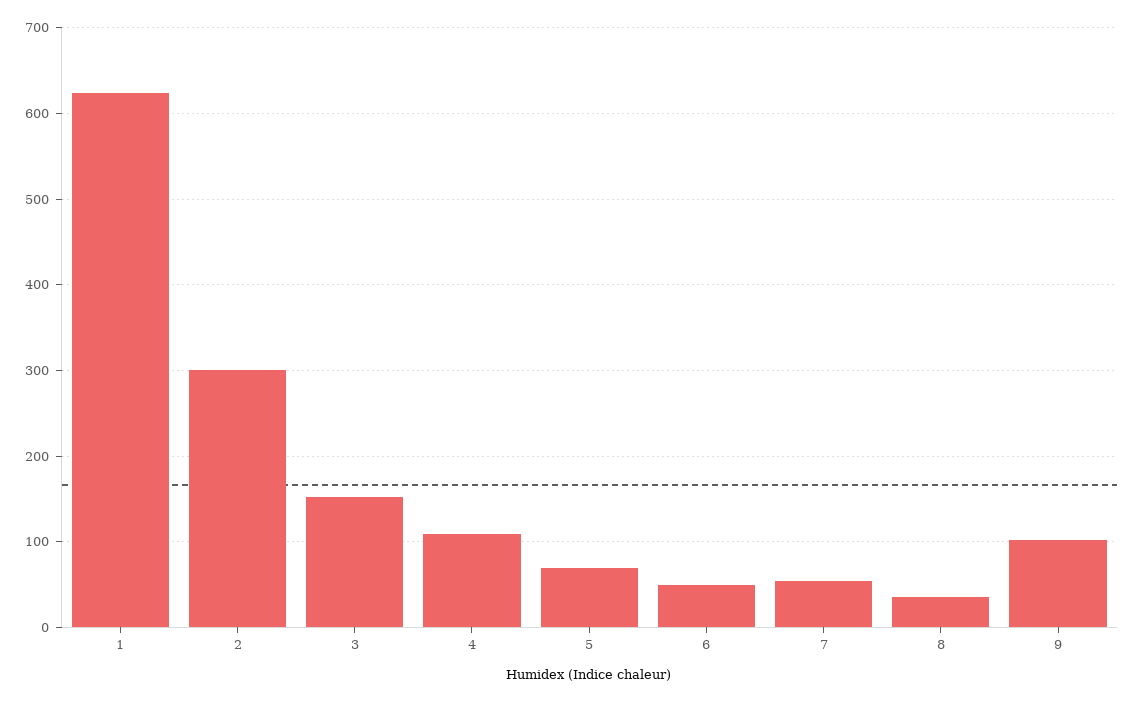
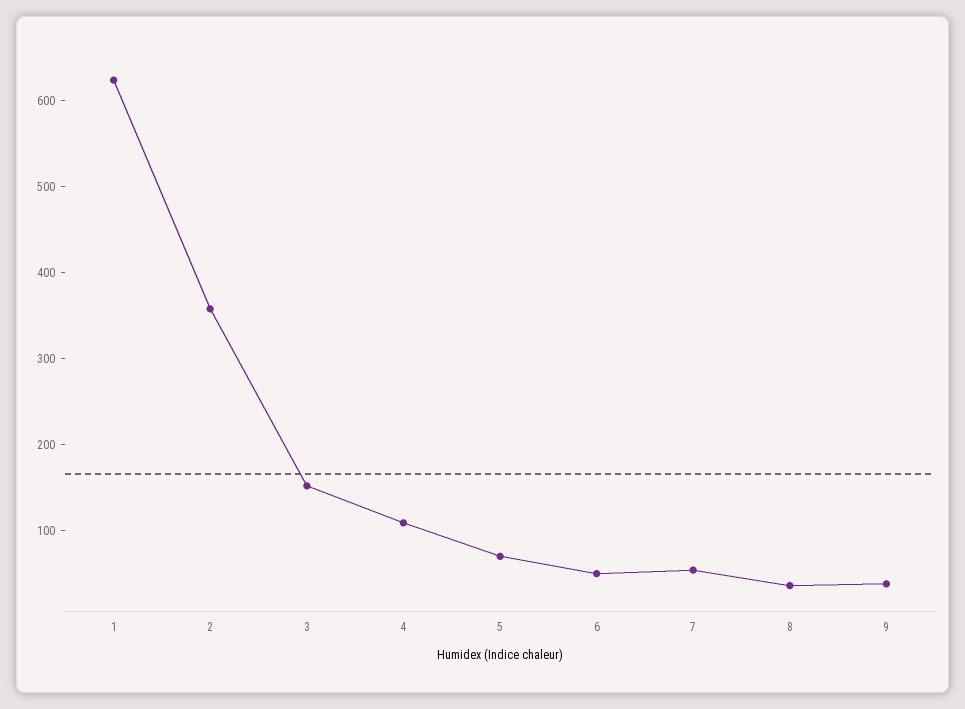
2: 300 -> 360
9: 100 -> 40

